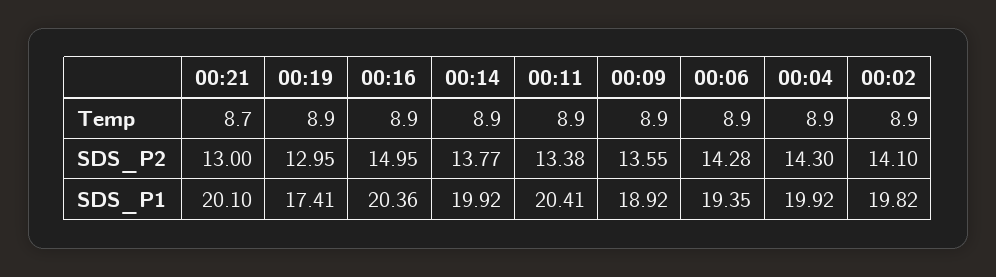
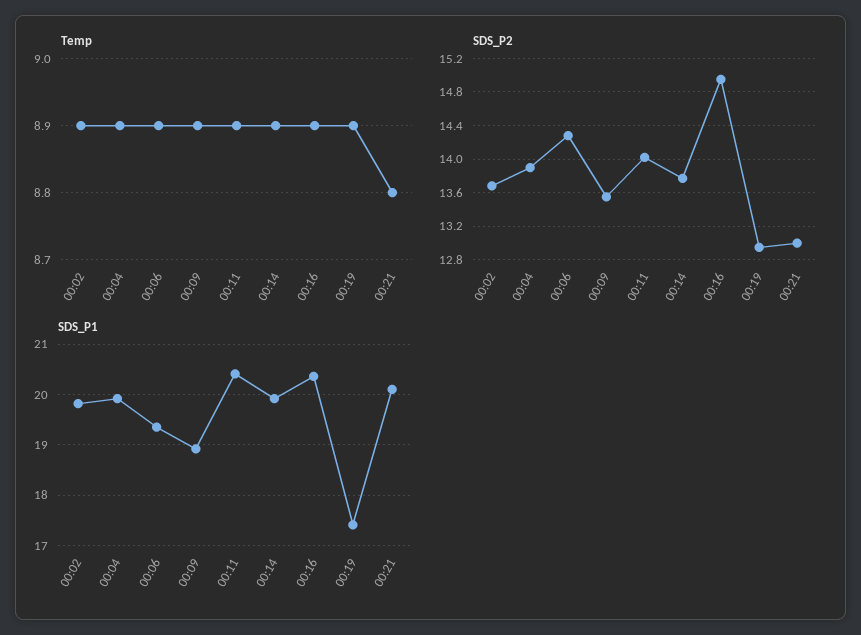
Temp, 00:21: 8.7 -> 8.8
SDS_P2, 00:11: 13.38 -> 14
SDS_P2, 00:04: 14.3 -> 13.9
SDS_P2, 00:02: 14.1 -> 13.7

